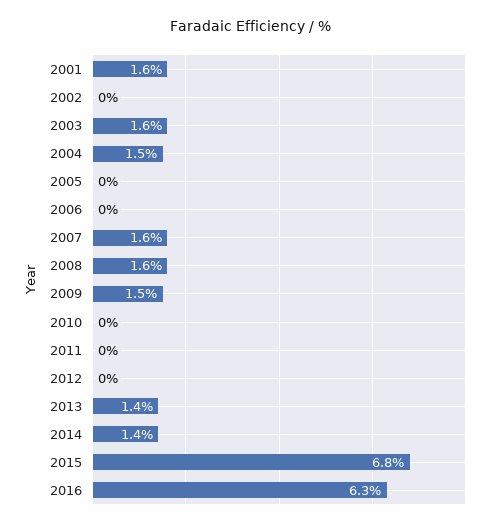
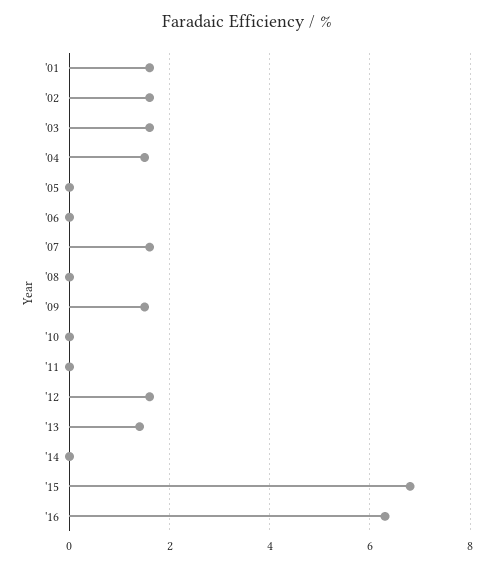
2002: 0 -> 1.5
2008: 1.6 -> 0
2012: 0 -> 1.5
2014: 1.4 -> 0

